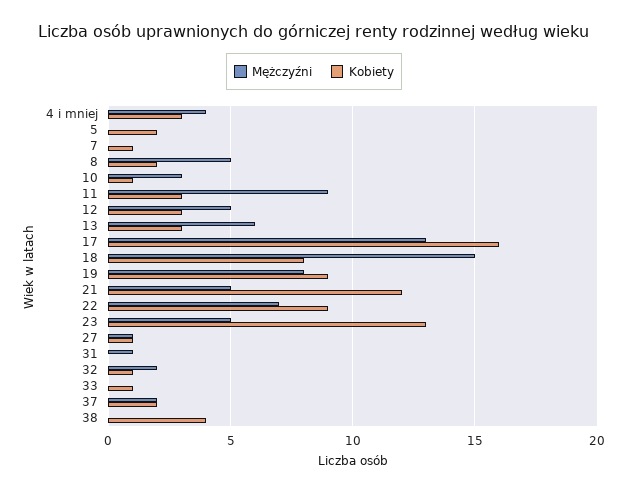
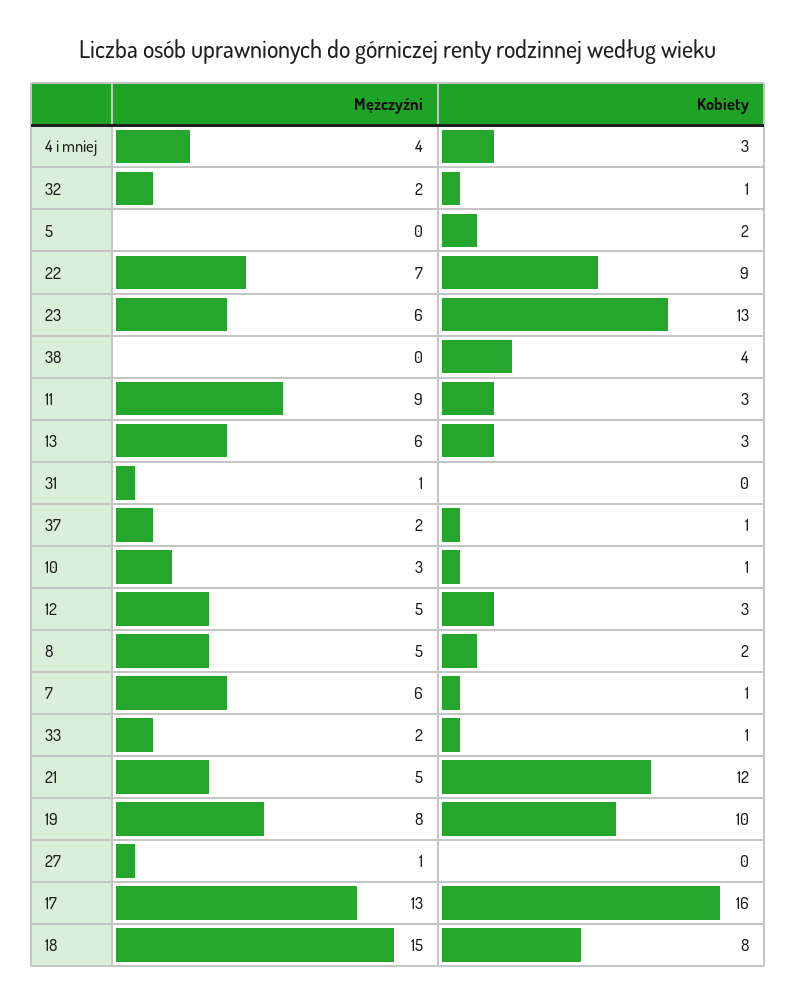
Mężczyźni, 7: 0 -> 6
Kobiety, 19: 9 -> 10
Mężczyźni, 23: 5 -> 6
Kobiety, 27: 1 -> 0
Mężczyźni, 33: 0 -> 2
Kobiety, 37: 2 -> 1

